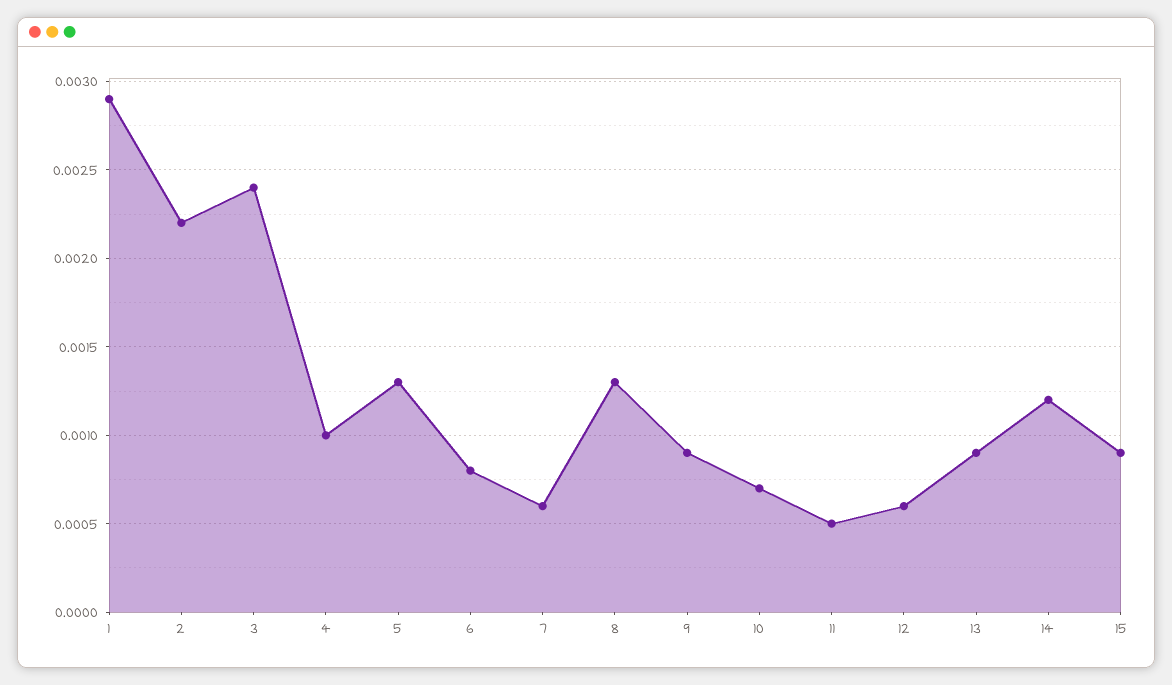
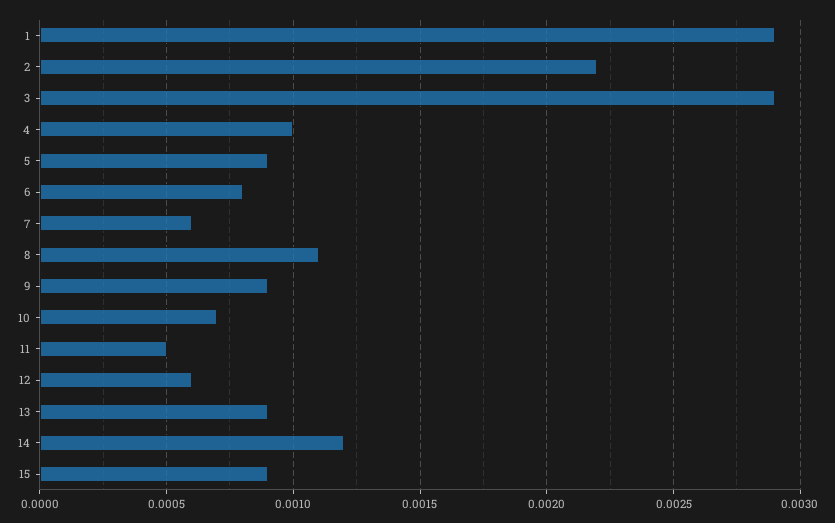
3: 0.0024 -> 0.0029
5: 0.0013 -> 0.0009
8: 0.0013 -> 0.0011

